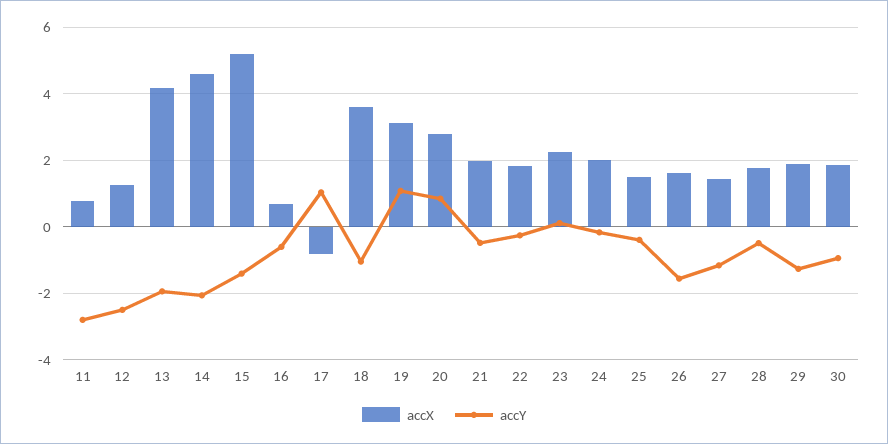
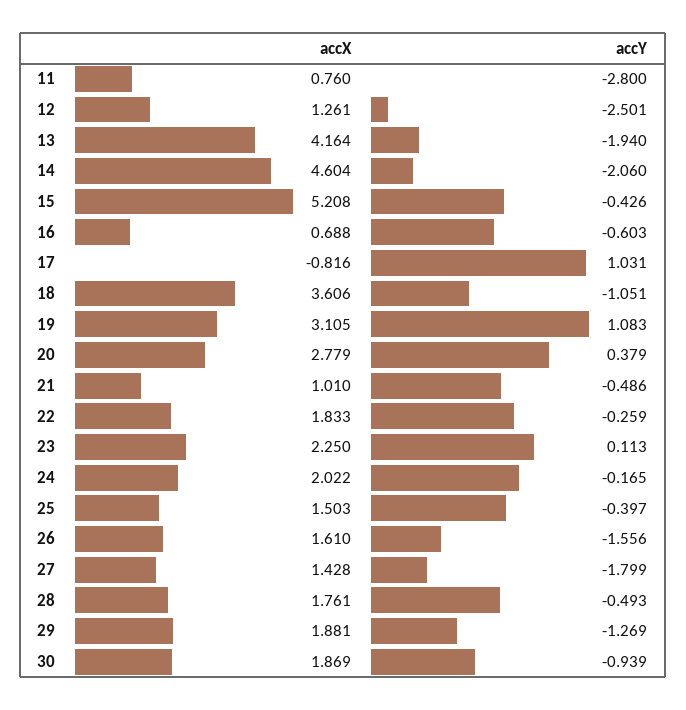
accY, 15: -1.4 -> -0.426
accY, 20: 0.8 -> 0.379
accX, 21: 2 -> 1.01
accY, 27: -1.2 -> -1.799

